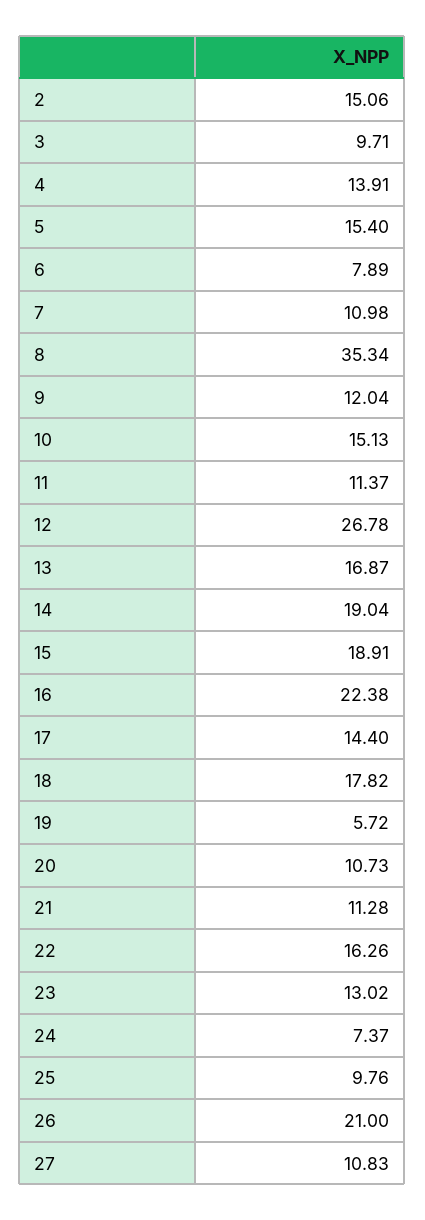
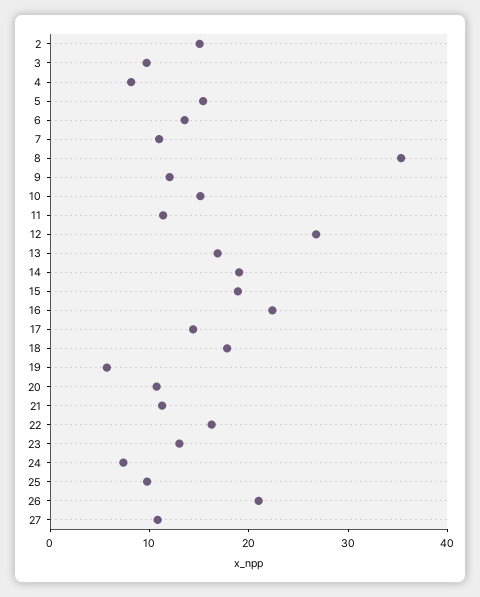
4: 13.91 -> 8
6: 7.89 -> 14

